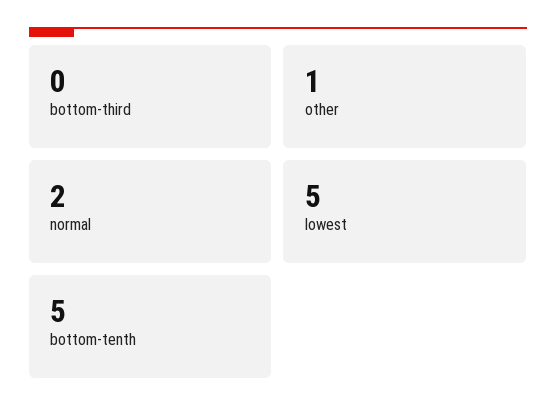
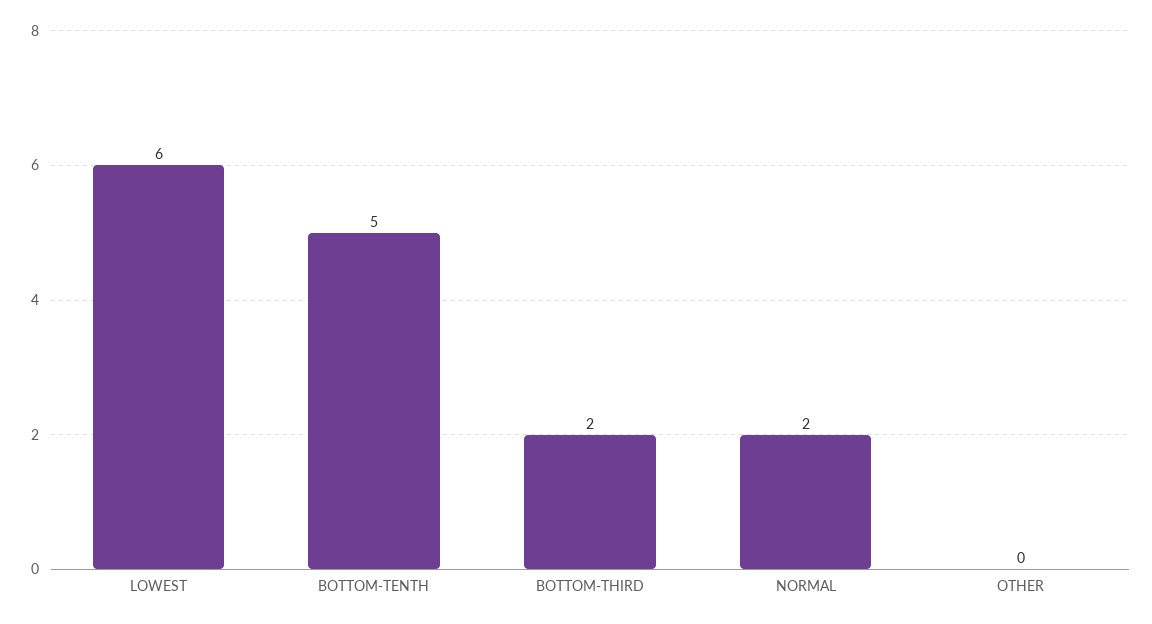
bottom-third: 0 -> 2
other: 1 -> 0
lowest: 5 -> 6

